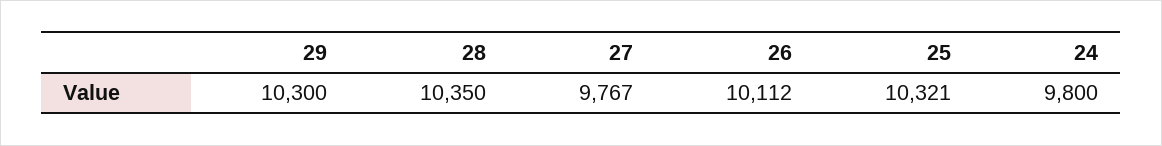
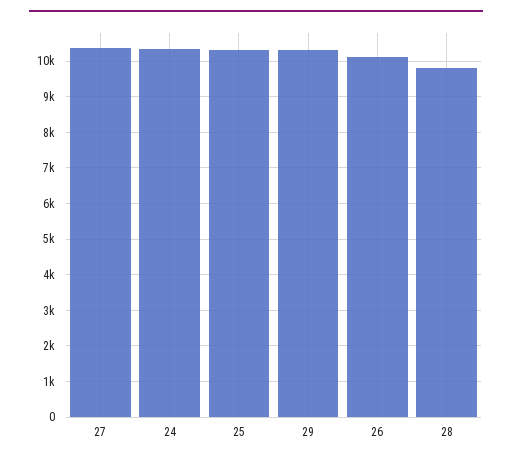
28: 10350 -> 9800
27: 9767 -> 10400
24: 9800 -> 10400

